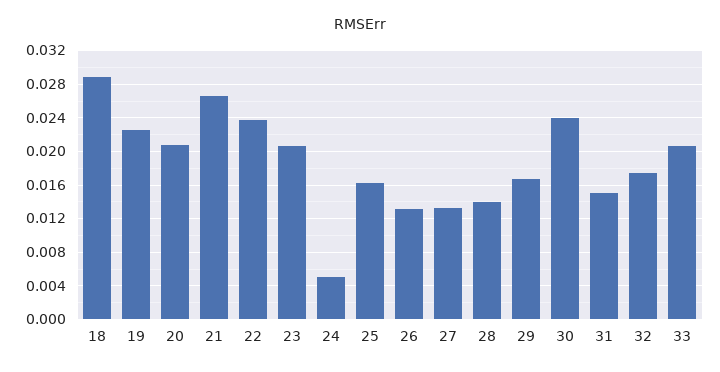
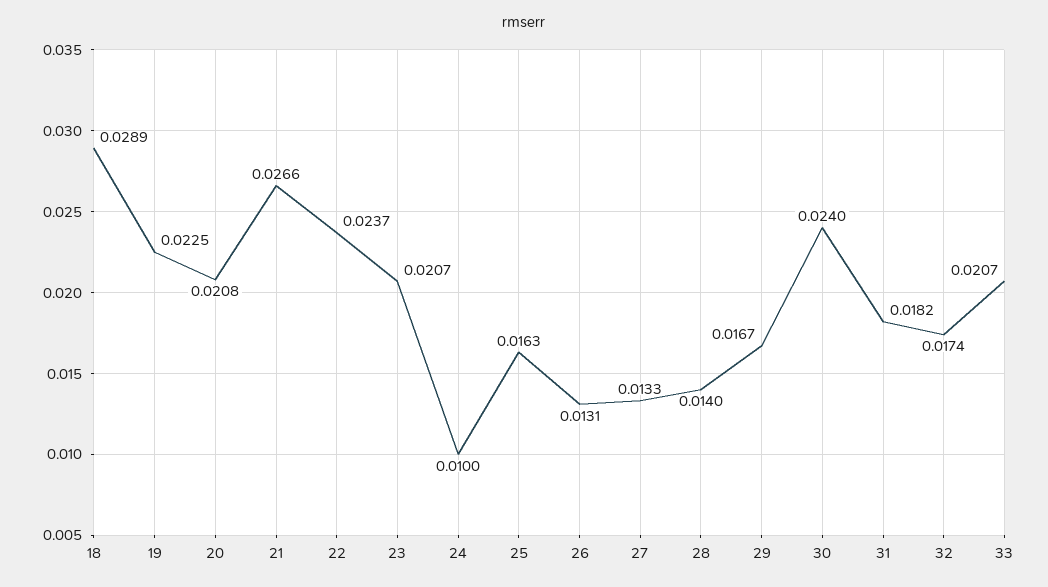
24: 0.005 -> 0.01
31: 0.015 -> 0.0182

